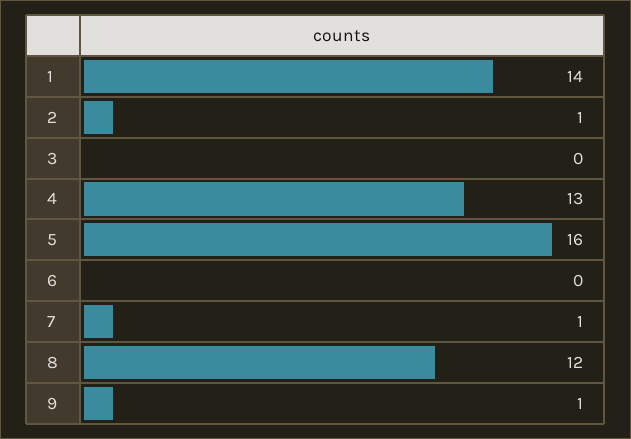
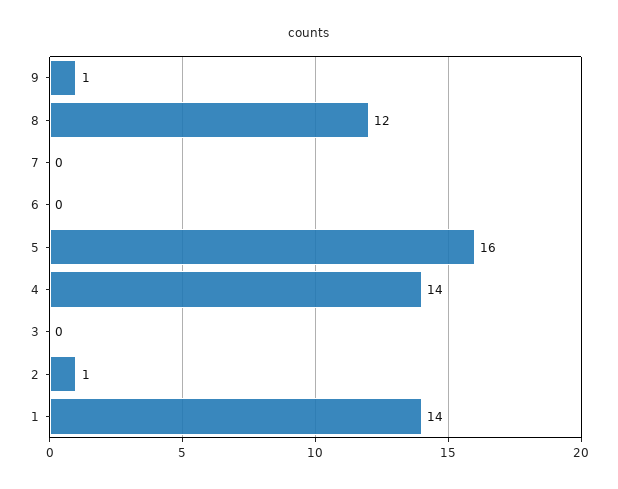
4: 13 -> 14
7: 1 -> 0

